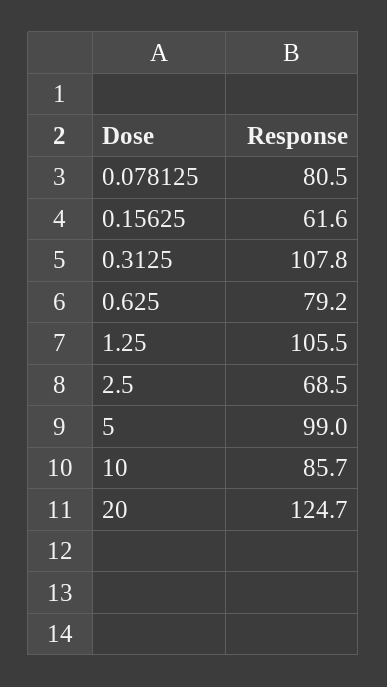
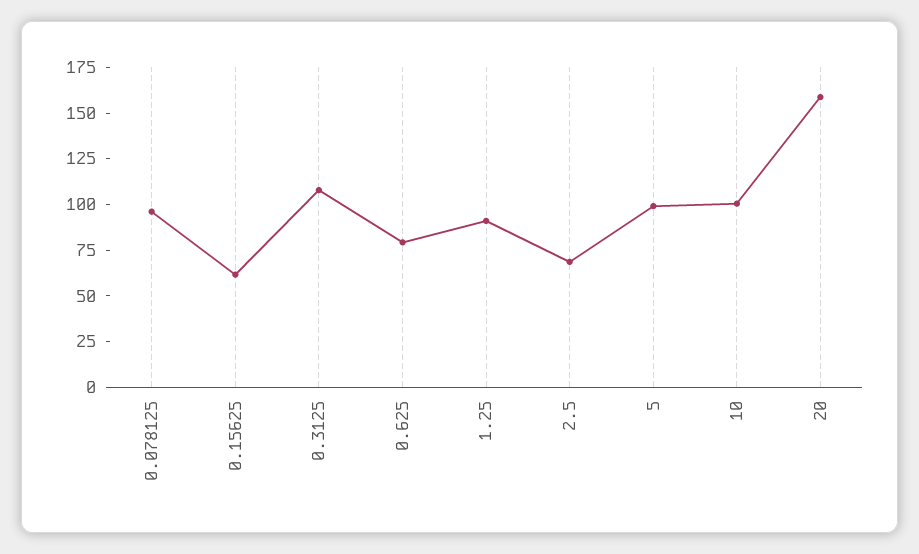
0.078125: 80.5 -> 95
1.25: 105.5 -> 90
10: 85.7 -> 100
20: 124.7 -> 160

